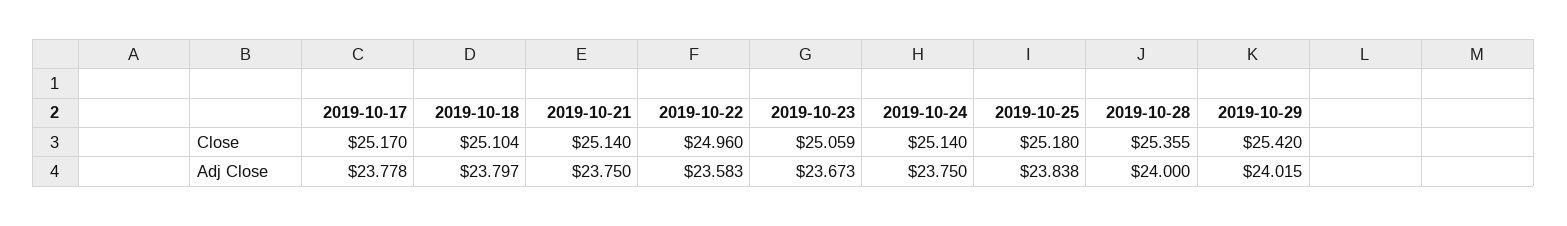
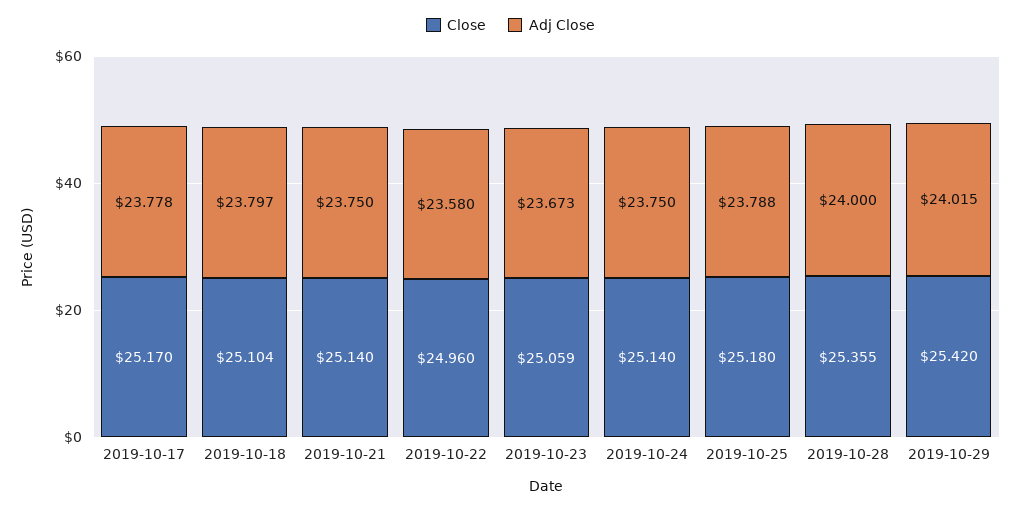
Adj Close, 2019-10-22: 23.583 -> 23.58
Adj Close, 2019-10-25: 23.838 -> 23.788

